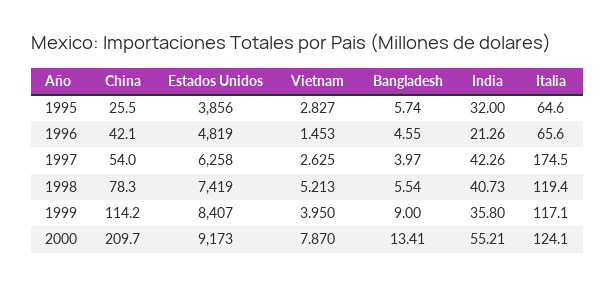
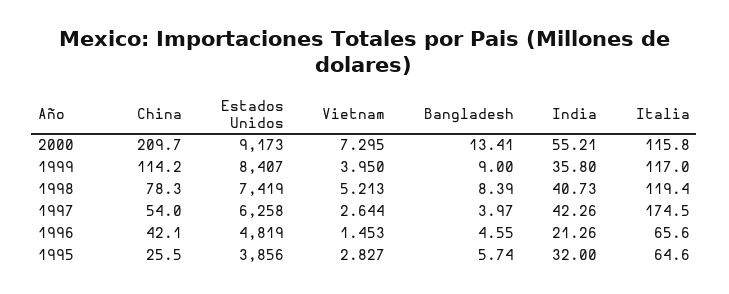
Vietnam, 1997: 2.625 -> 2.644
Bangladesh, 1998: 5.54 -> 8.39
Italia, 1999: 117.1 -> 117
Vietnam, 2000: 7.87 -> 7.295
Italia, 2000: 124.1 -> 115.8

